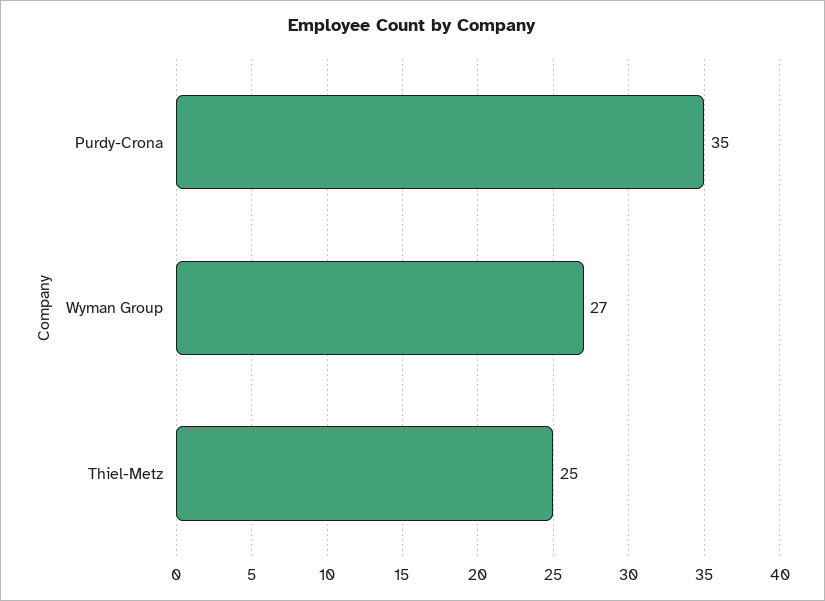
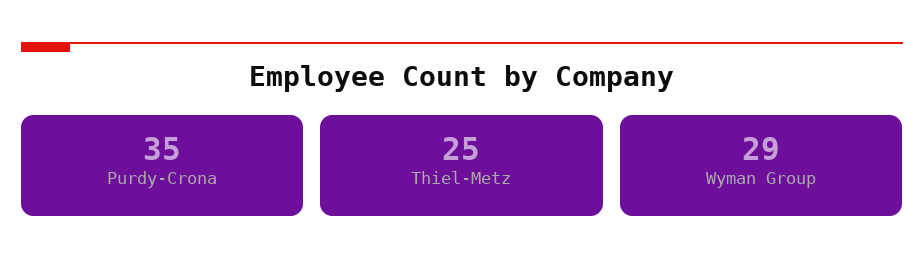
Wyman Group: 27 -> 29

